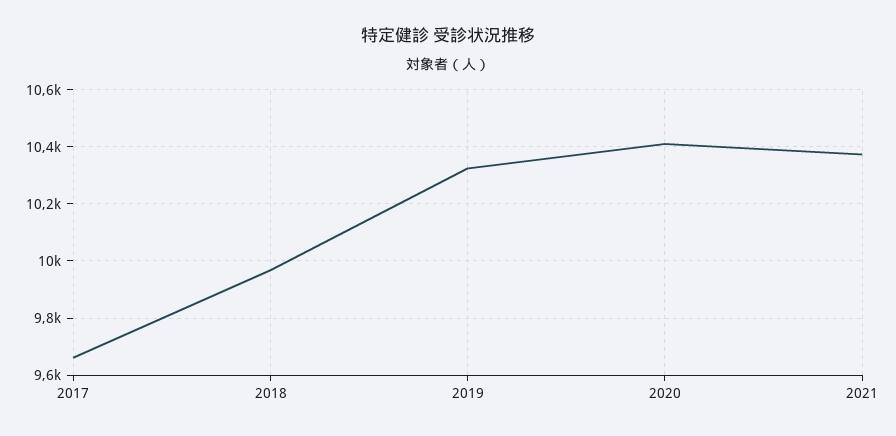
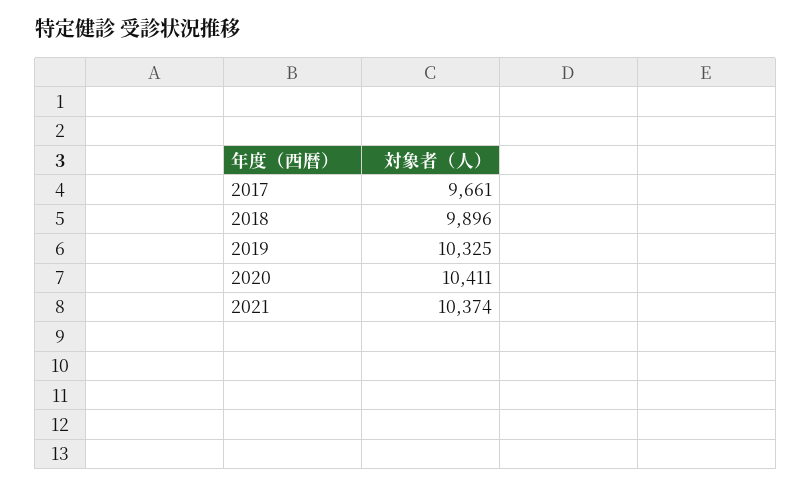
2018: 9975 -> 9896

